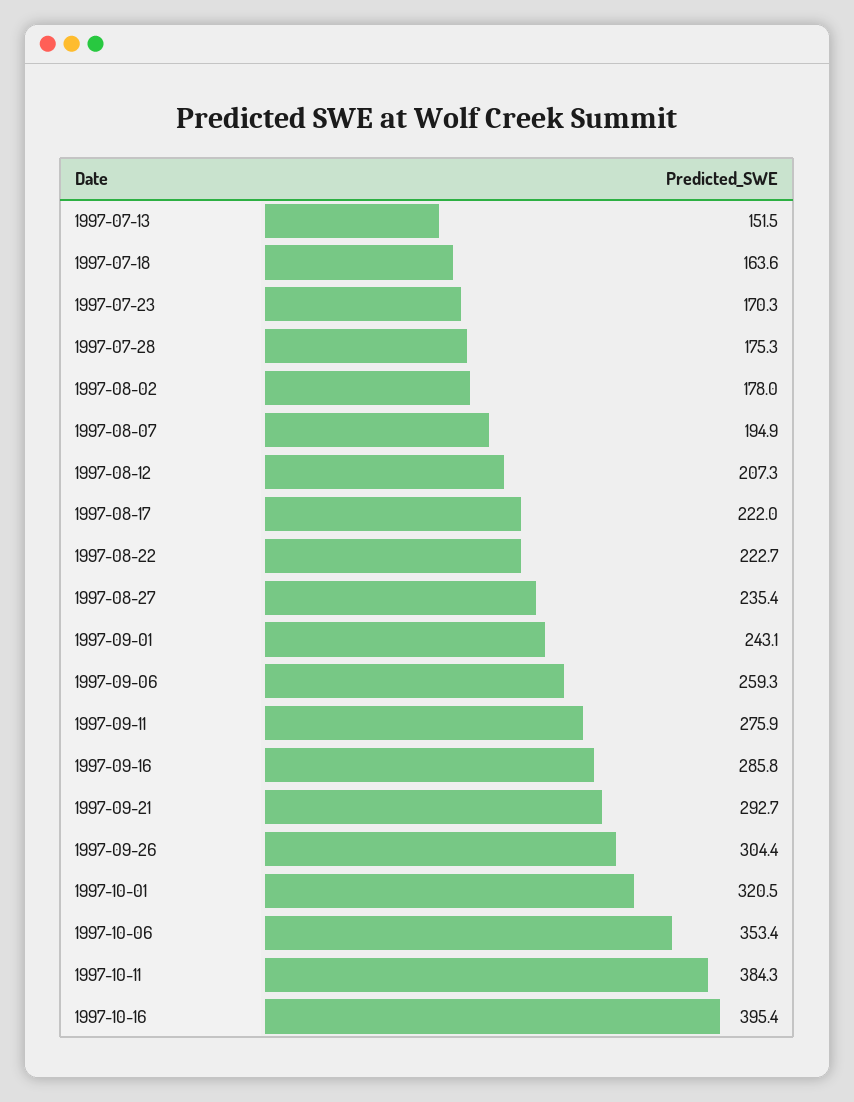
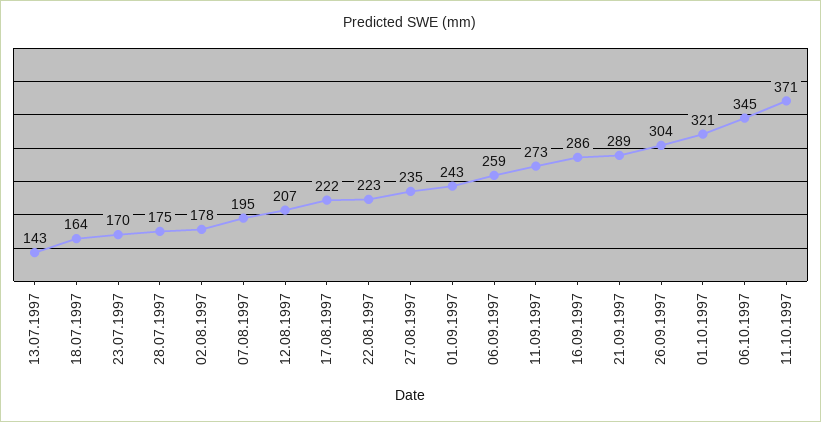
1997-07-13: 151.5 -> 143
1997-09-11: 275.9 -> 273
1997-09-21: 292.7 -> 289
1997-10-06: 353.4 -> 345
1997-10-11: 384.3 -> 371
1997-10-16: 395.4 -> none

